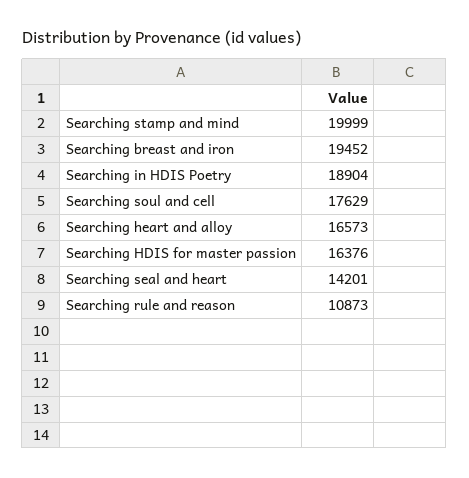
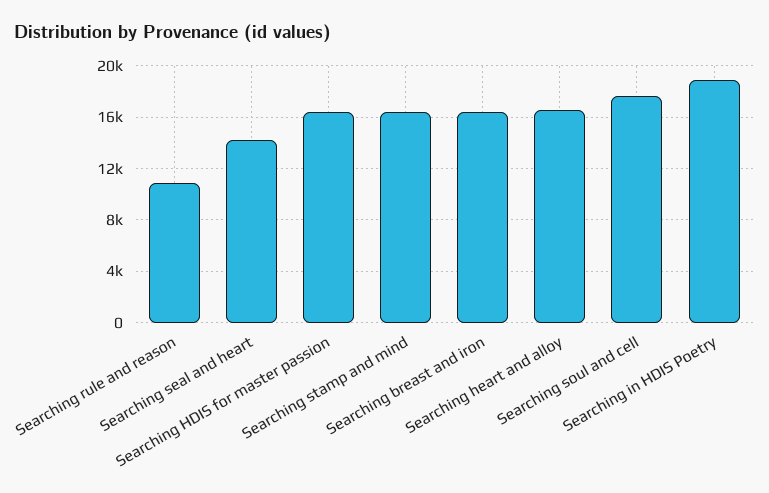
Searching stamp and mind: 19999 -> 16500
Searching breast and iron: 19452 -> 16500

